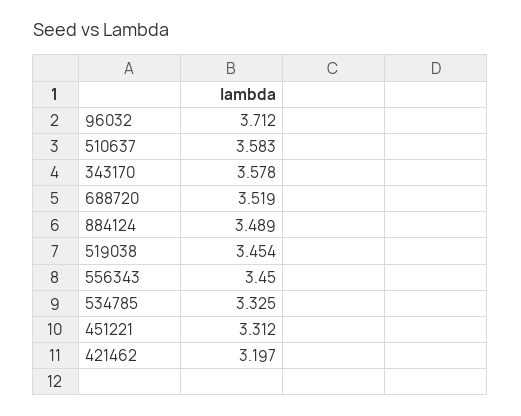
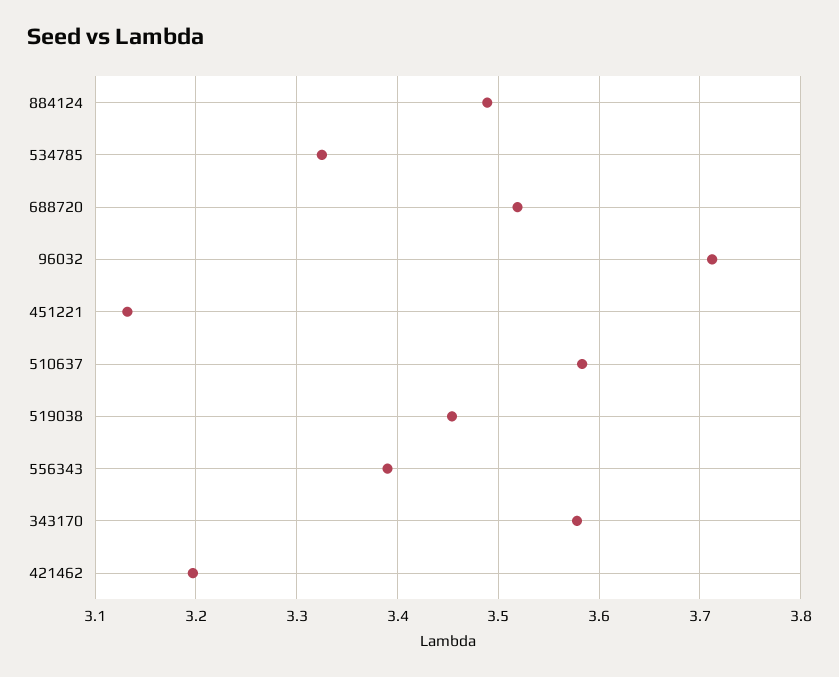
556343: 3.45 -> 3.39
451221: 3.312 -> 3.13

